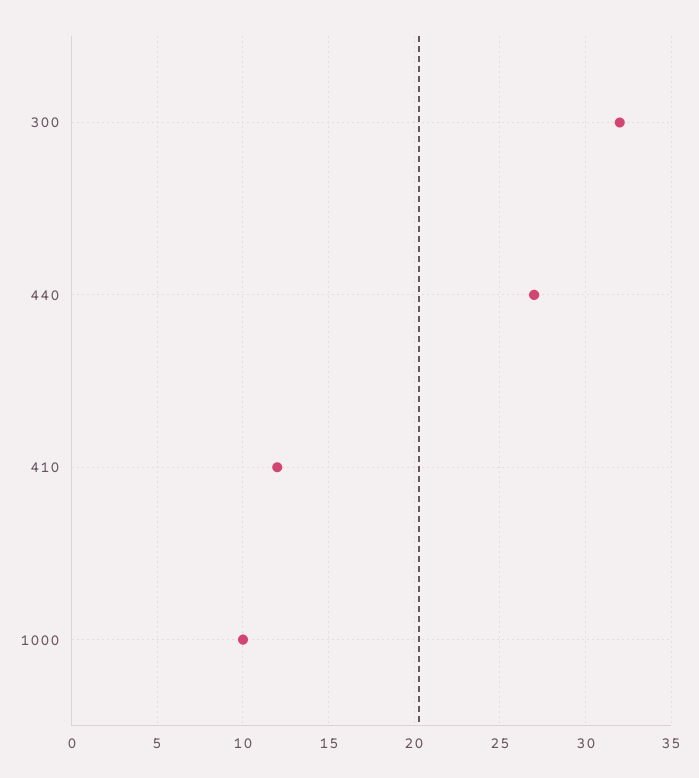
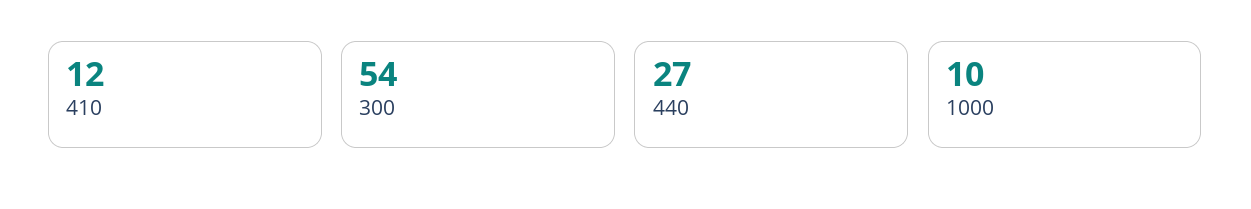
300: 32 -> 54

